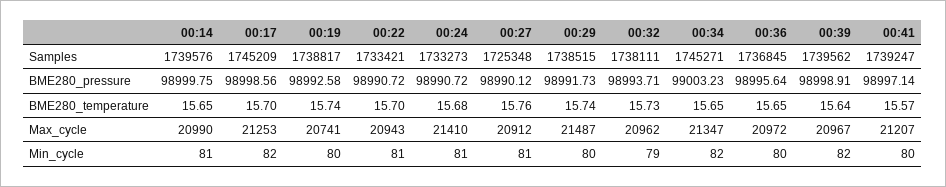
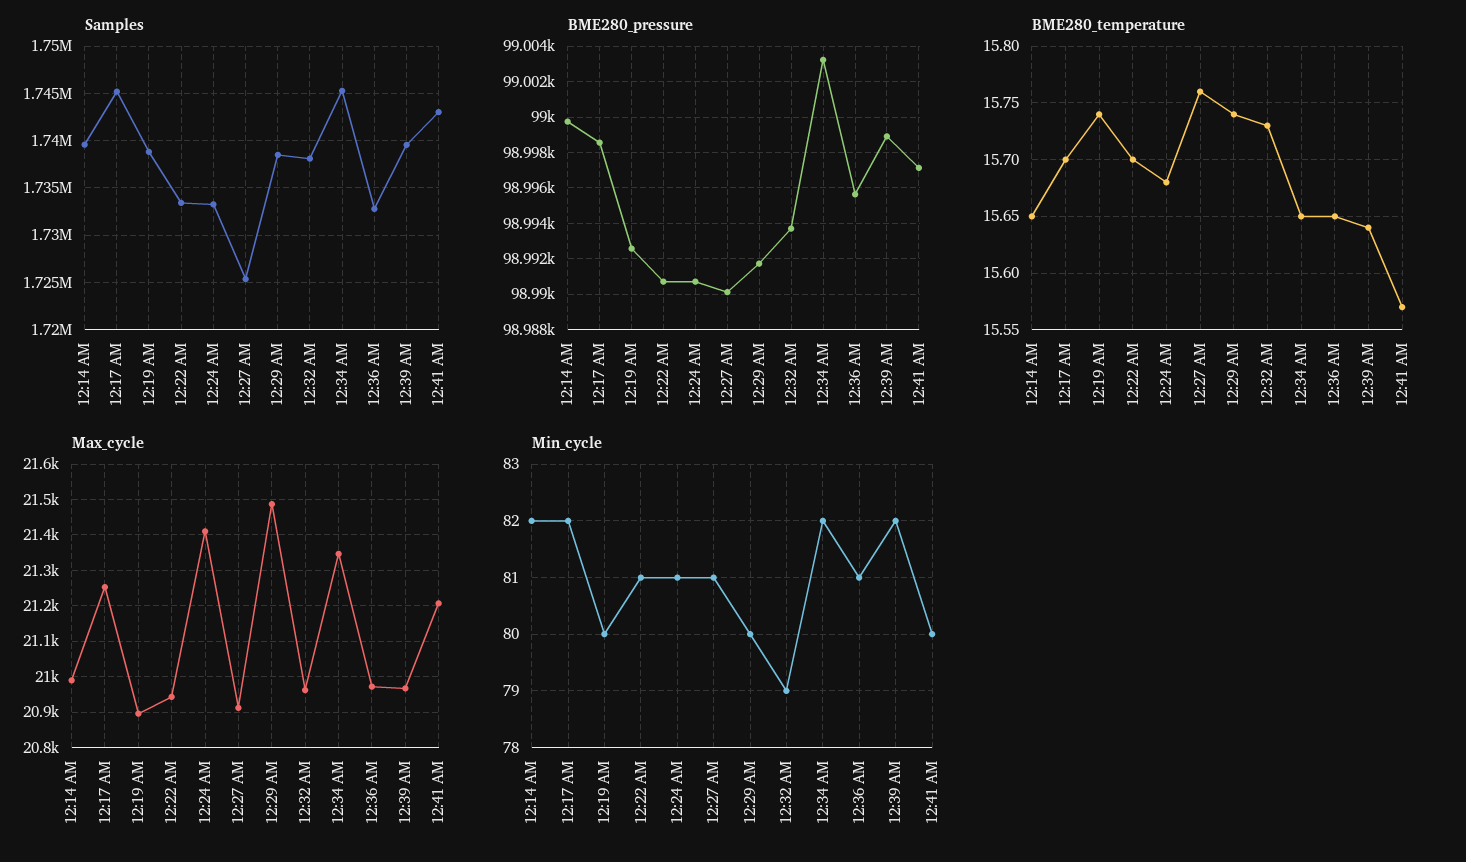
Samples, 00:36: 1736845 -> 1733000
Samples, 00:41: 1739247 -> 1743000
Max_cycle, 00:19: 20741 -> 20900
Min_cycle, 00:14: 81 -> 82
Min_cycle, 00:36: 80 -> 81

